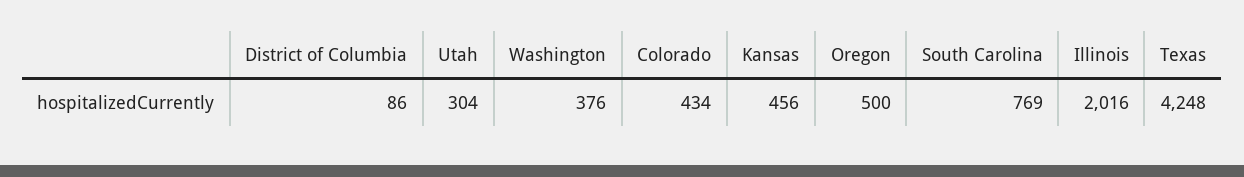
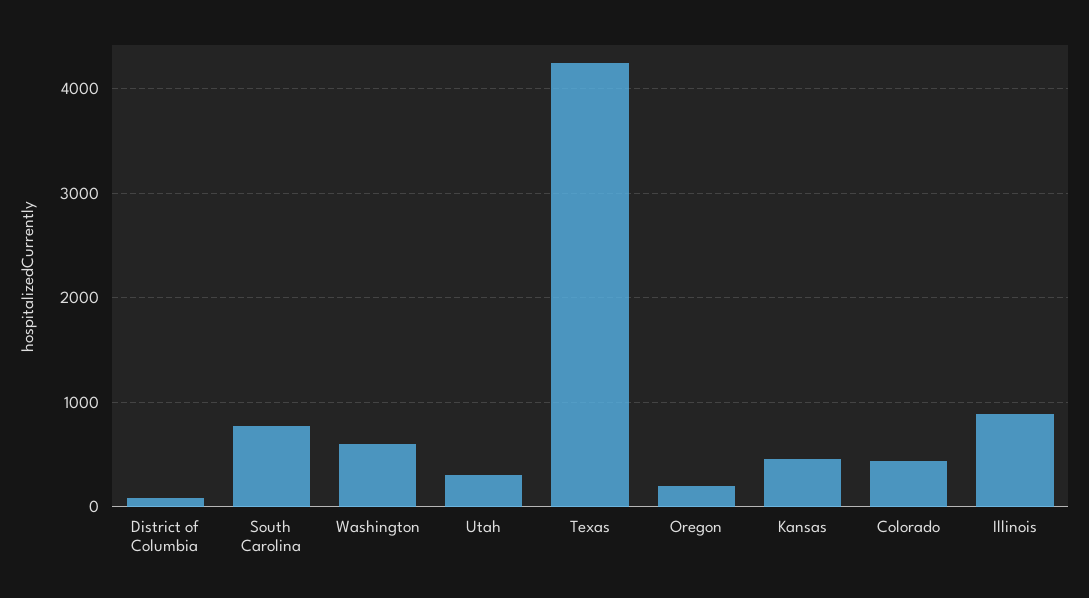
Washington: 376 -> 600
Oregon: 500 -> 200
Illinois: 2016 -> 900

